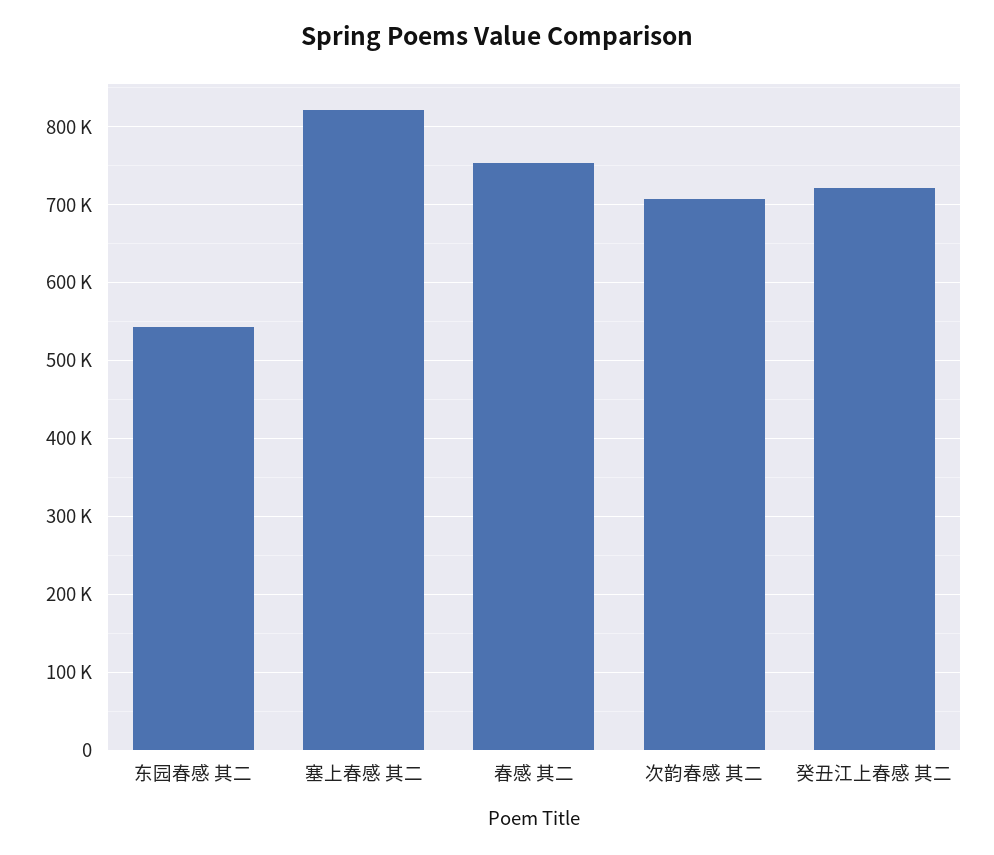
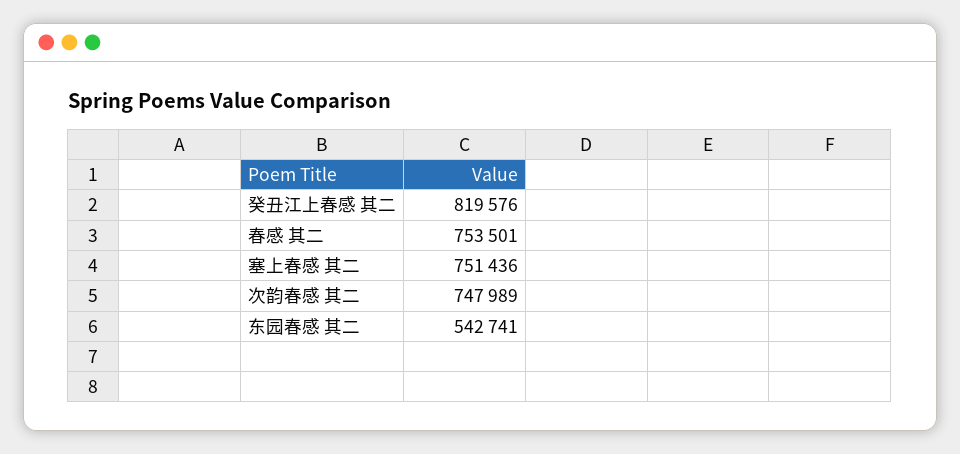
塞上春感 其二: 820000 -> 751436
次韵春感 其二: 710000 -> 747989
癸丑江上春感 其二: 720000 -> 819576

